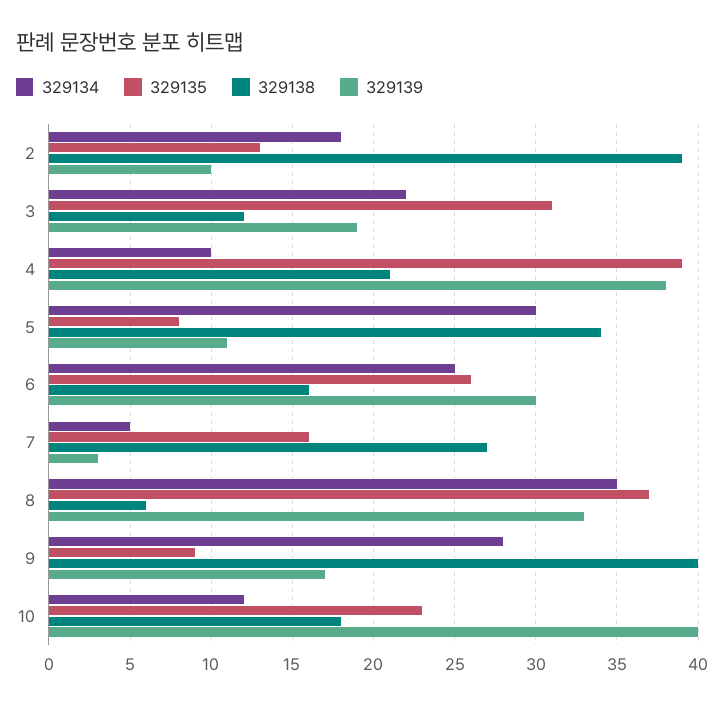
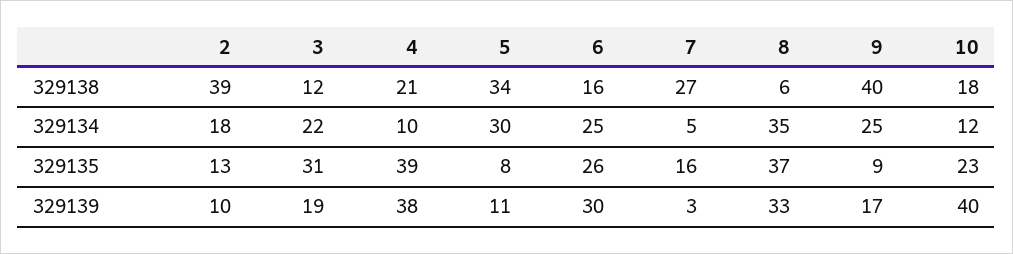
329134, 9: 28 -> 25

